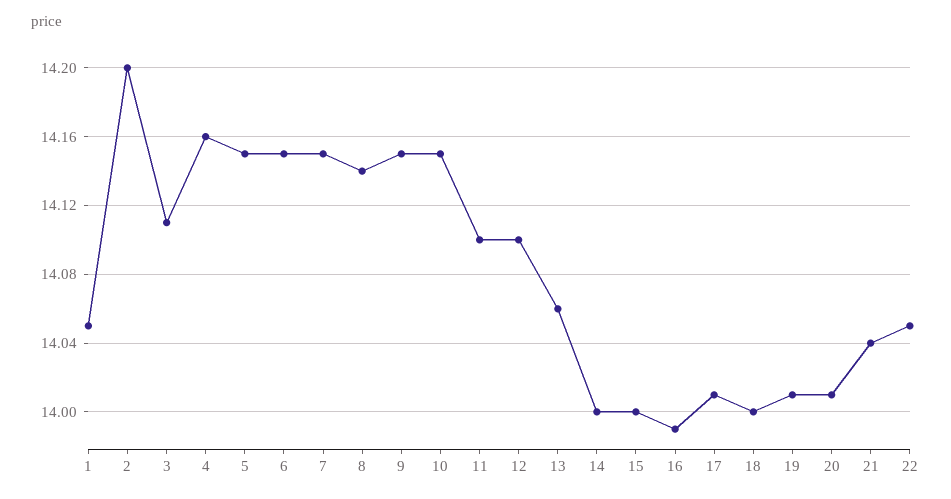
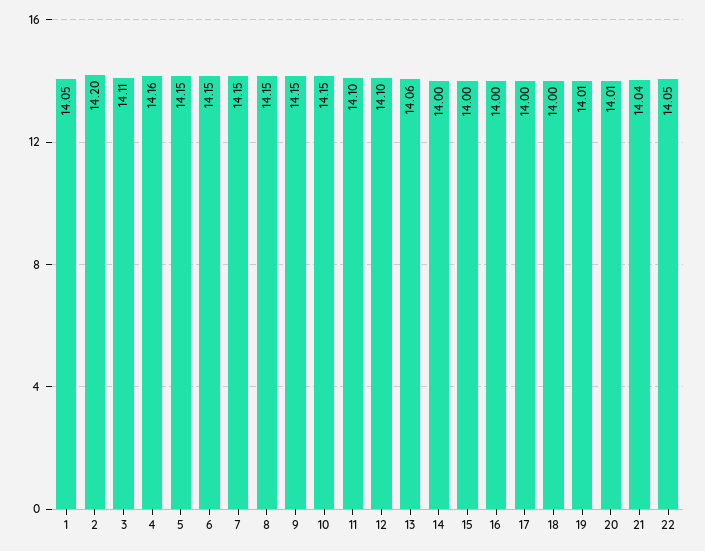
8: 14.14 -> 14.15
16: 13.99 -> 14
17: 14.01 -> 14

